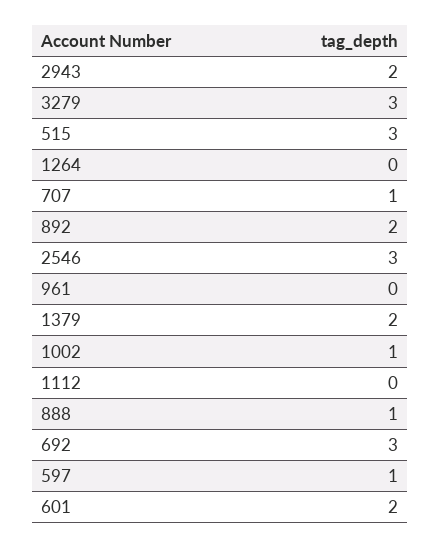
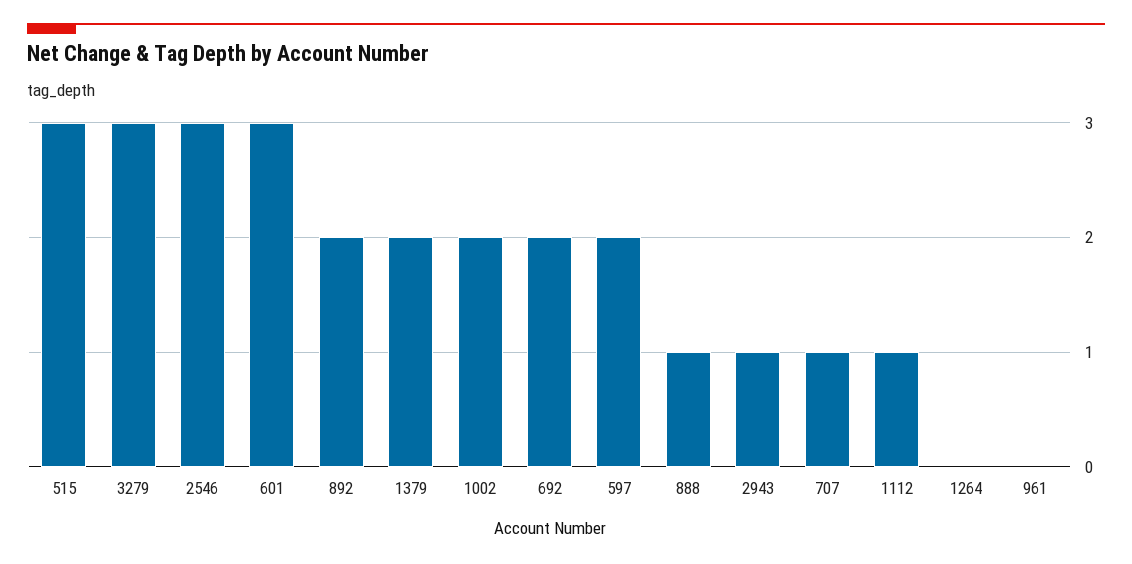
2943: 2 -> 1
1002: 1 -> 2
1112: 0 -> 1
692: 3 -> 2
597: 1 -> 2
601: 2 -> 3

